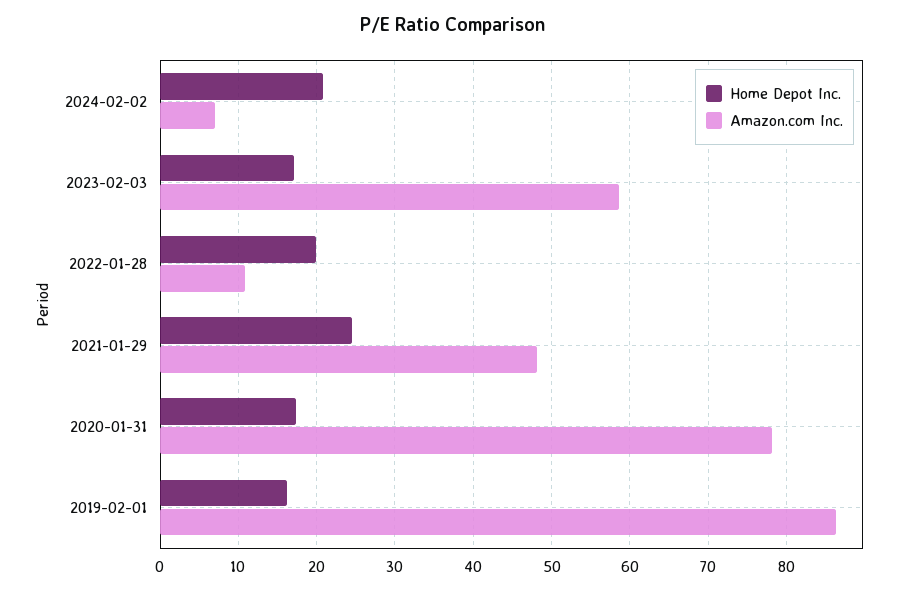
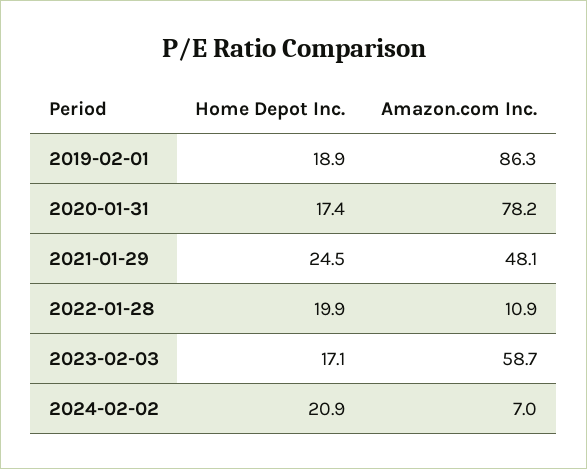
Home Depot Inc., 2019-02-01: 16 -> 18.9

